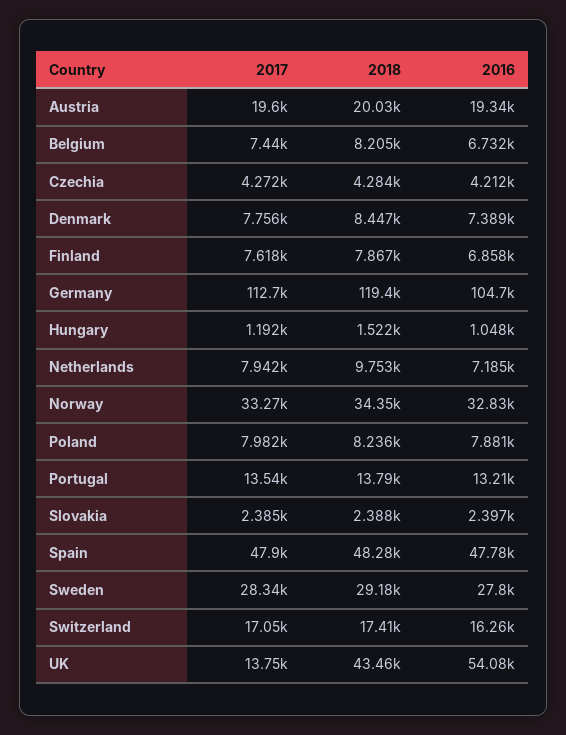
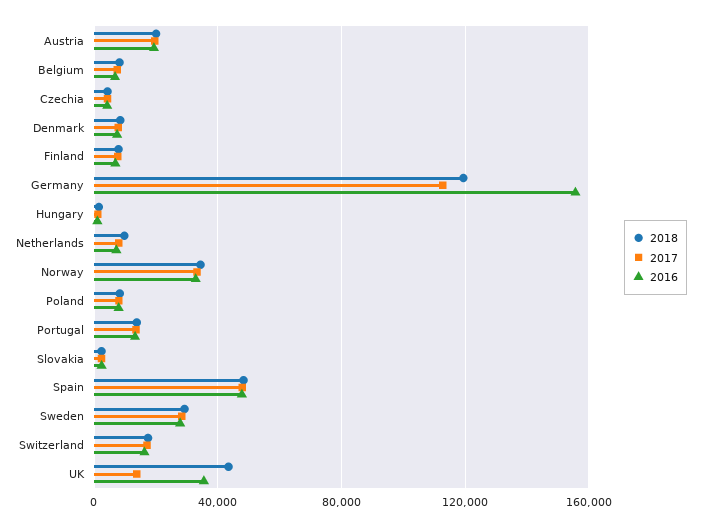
2016, Germany: 104700 -> 155000
2016, UK: 54080 -> 35000

